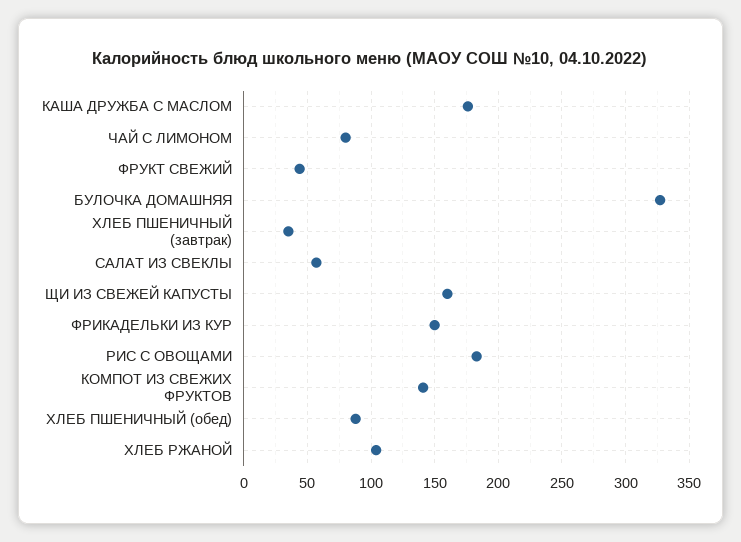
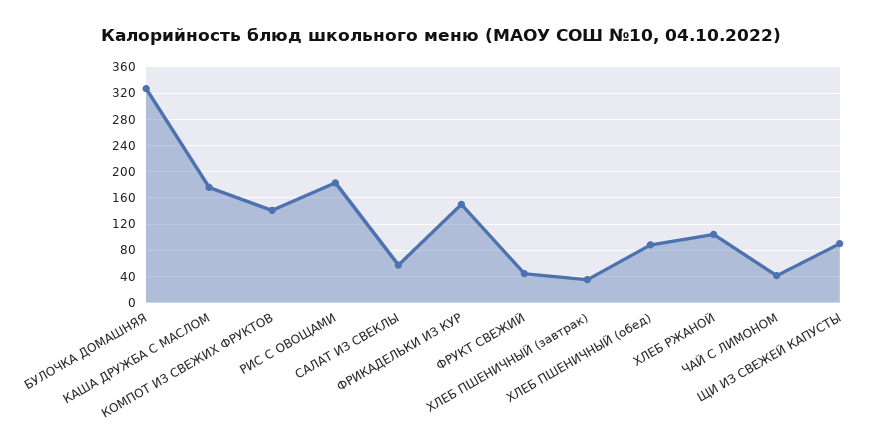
ЧАЙ С ЛИМОНОМ: 80 -> 40
ЩИ ИЗ СВЕЖЕЙ КАПУСТЫ: 160 -> 90

